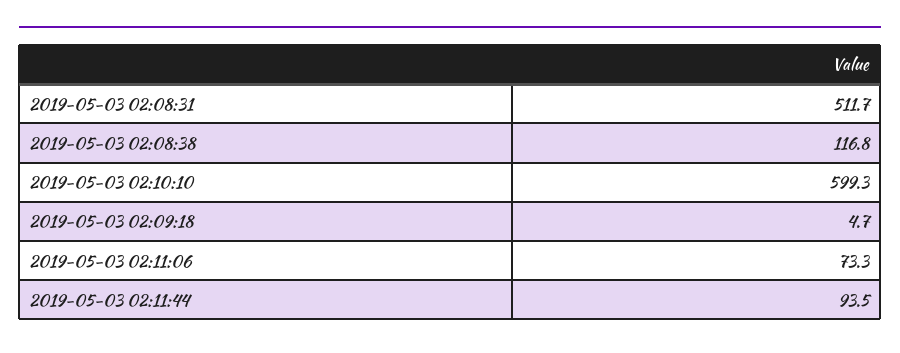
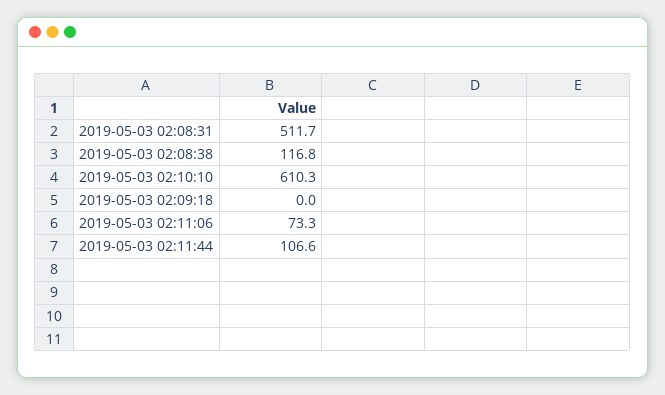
2019-05-03 02:10:10: 599.3 -> 610.3
2019-05-03 02:09:18: 4.7 -> 0
2019-05-03 02:11:44: 93.5 -> 106.6

